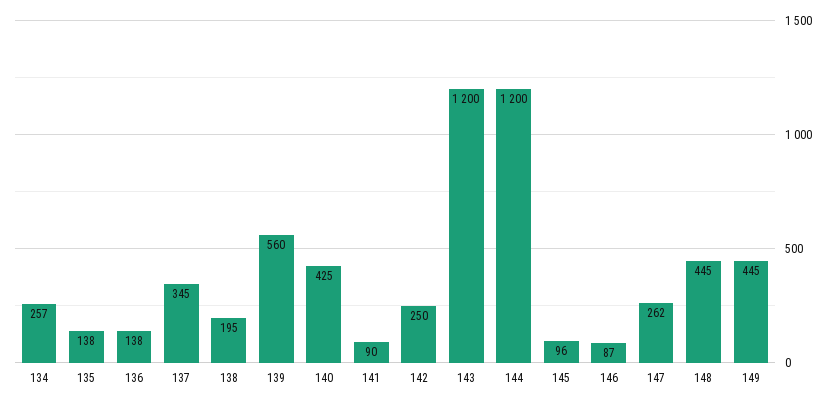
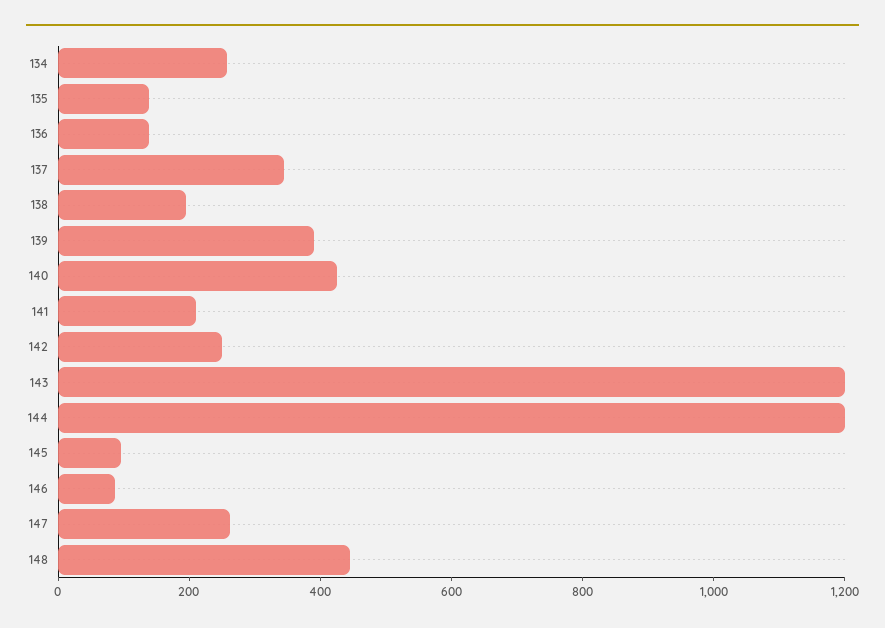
139: 560 -> 400
141: 90 -> 200
149: 445 -> none

